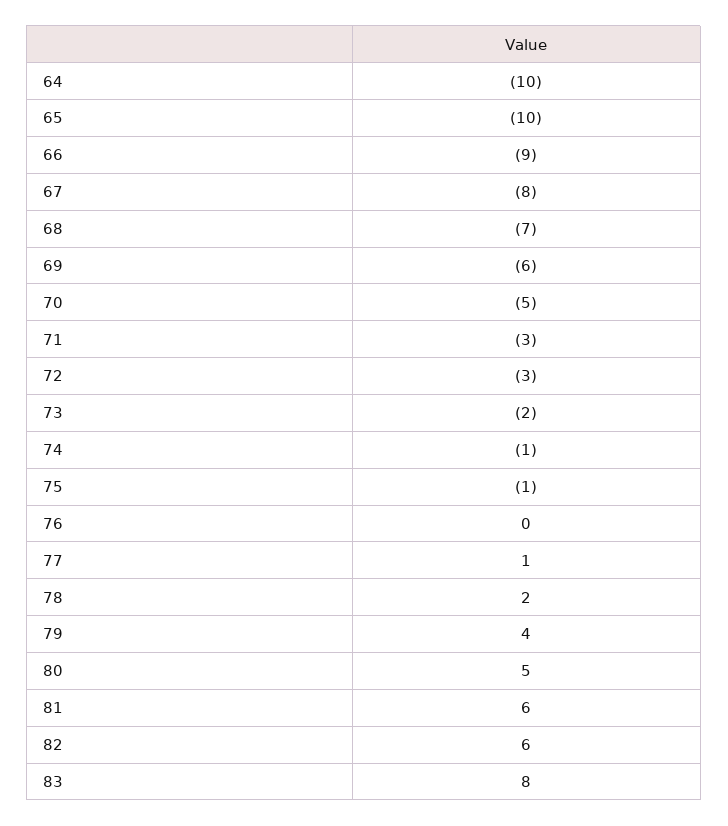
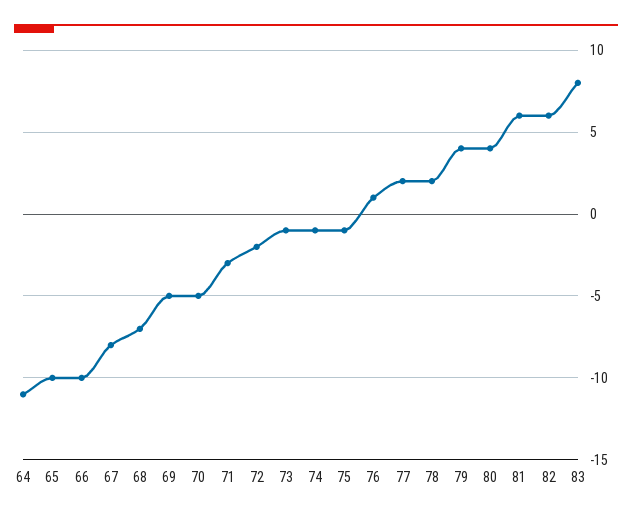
64: -10 -> -11
66: -9 -> -10
69: -6 -> -5
72: -3 -> -2
73: -2 -> -1
76: 0 -> 1
77: 1 -> 2
80: 5 -> 4

